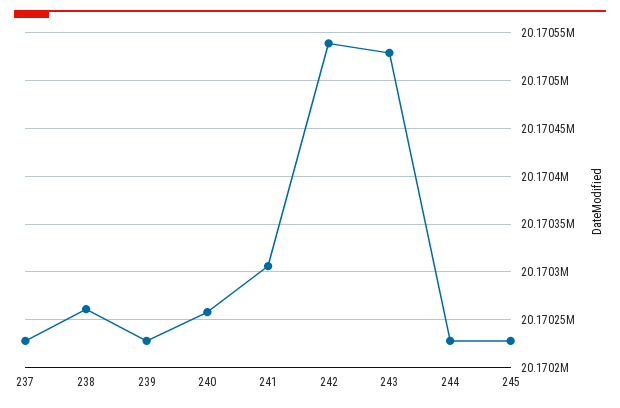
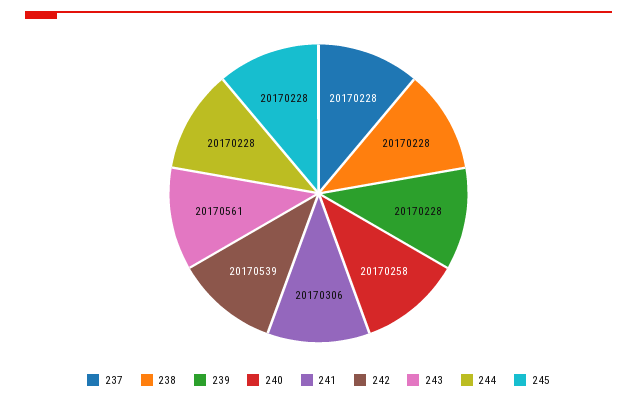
238: 20170260 -> 20170228
243: 20170530 -> 20170561

